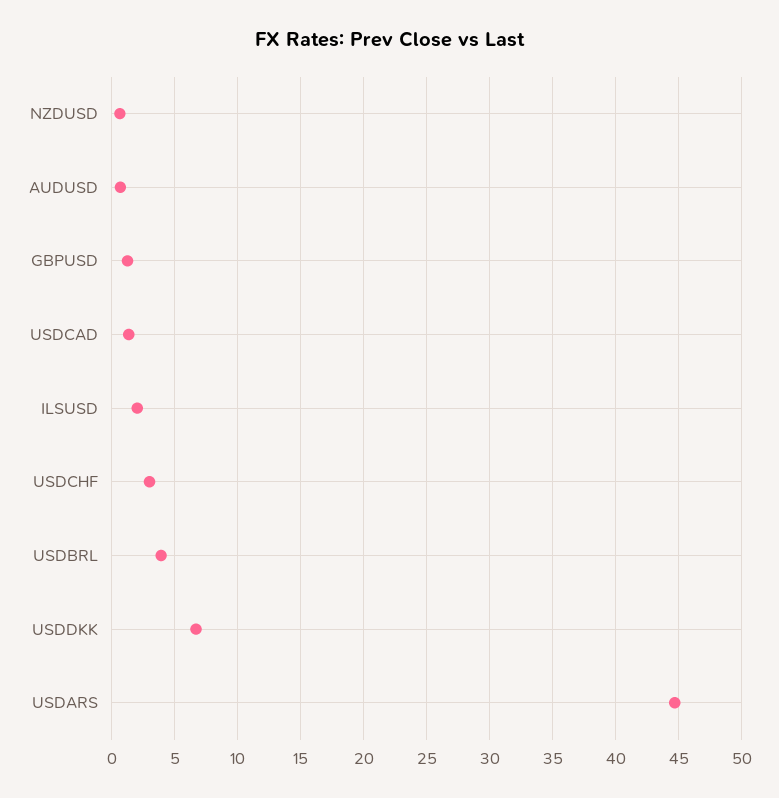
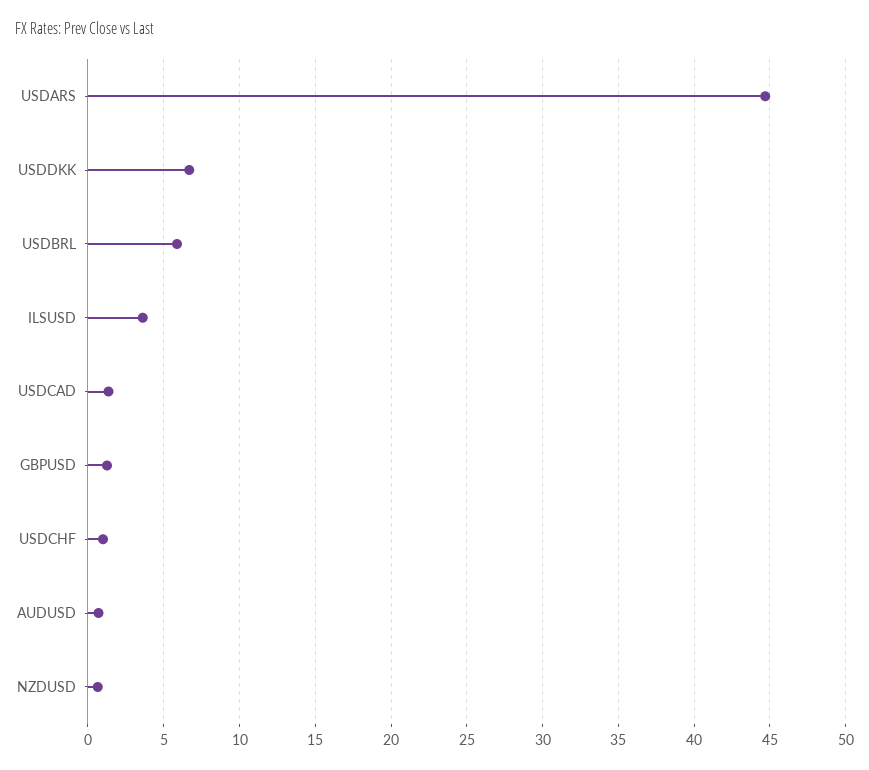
ILSUSD: 2 -> 3.5
USDCHF: 3 -> 1
USDBRL: 4 -> 6

